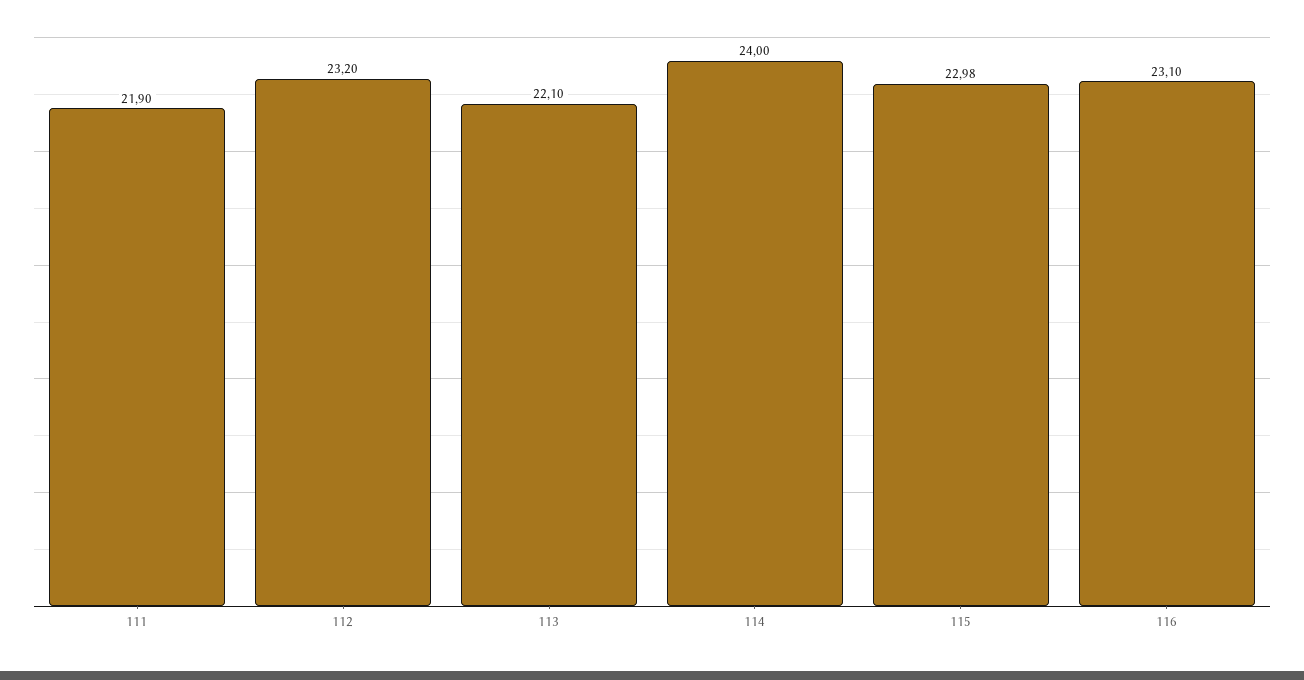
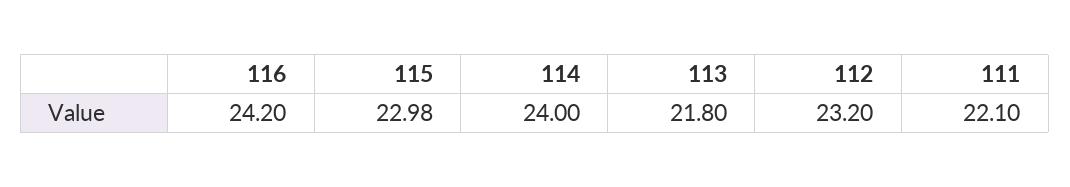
111: 21.9 -> 22.1
113: 22.1 -> 21.8
116: 23.1 -> 24.2

